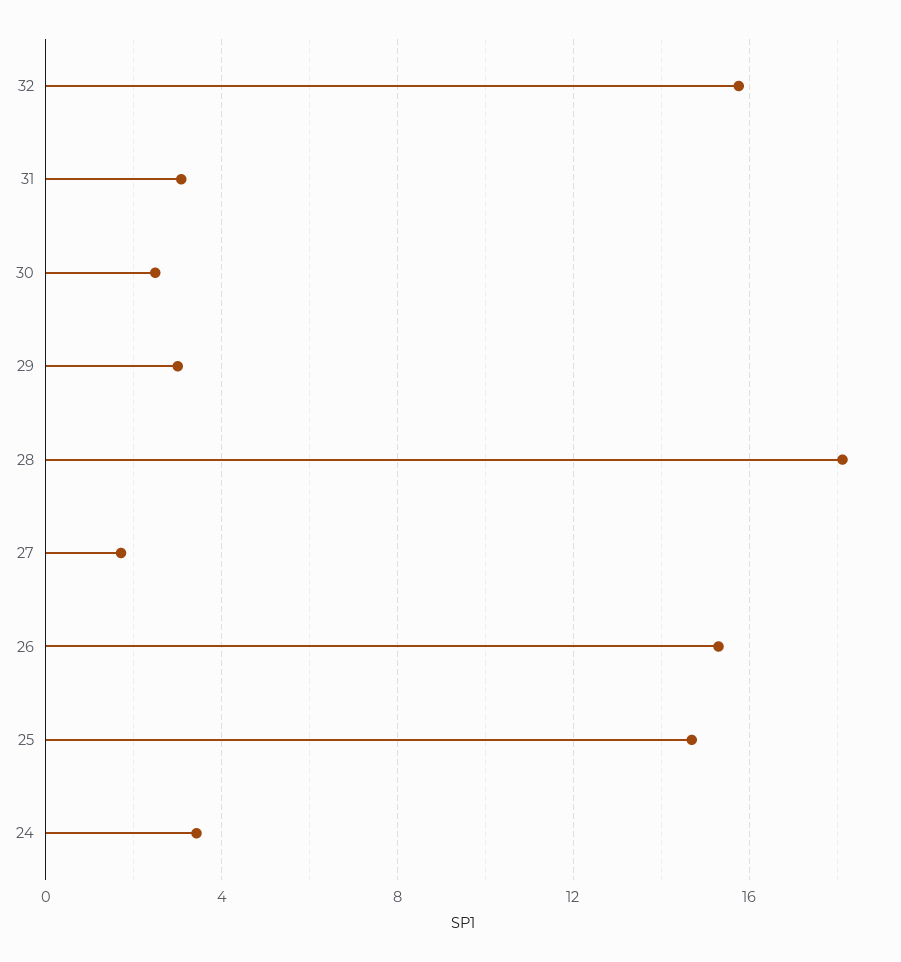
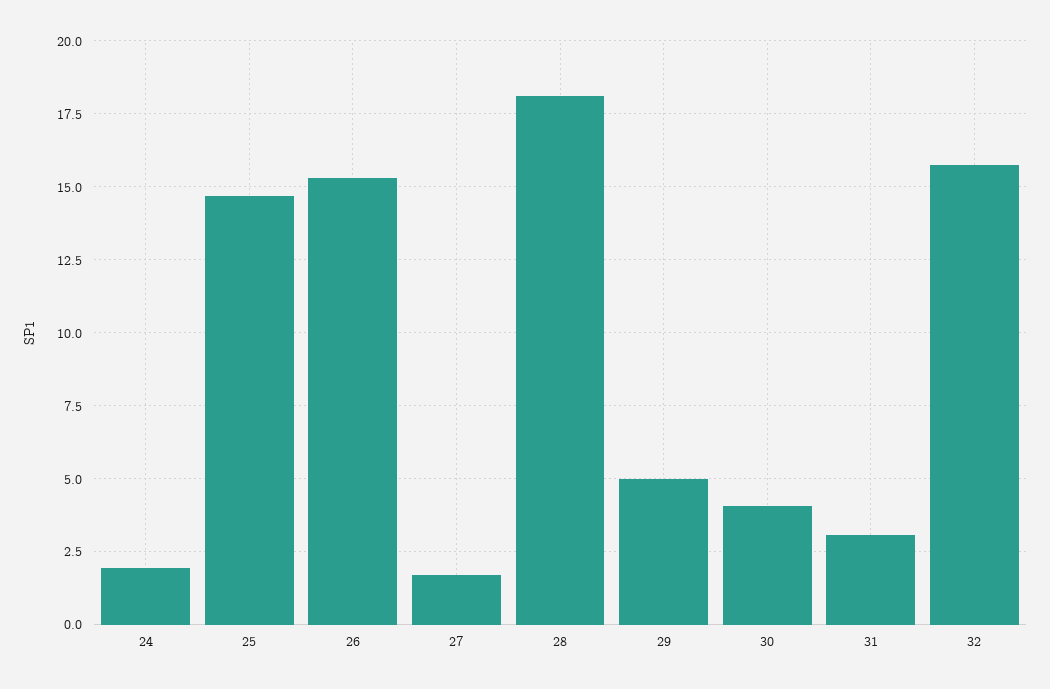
30: 2.5 -> 4
29: 3 -> 5
24: 3.5 -> 2

